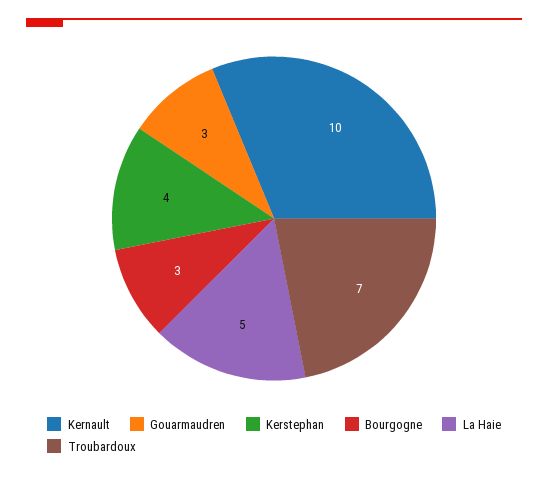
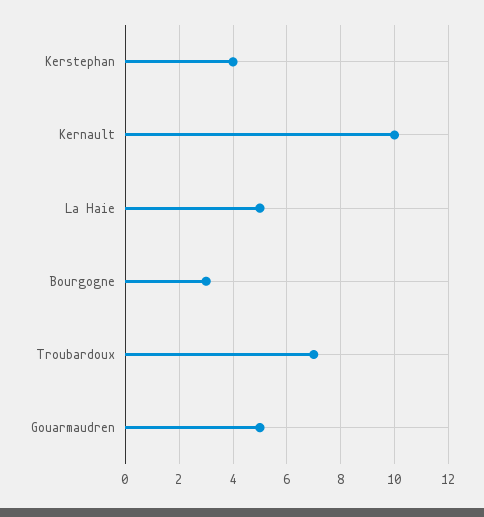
Gouarmaudren: 3 -> 5

